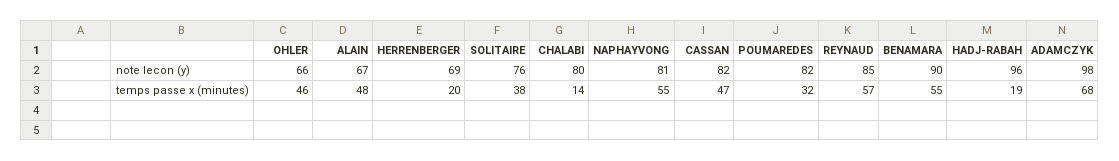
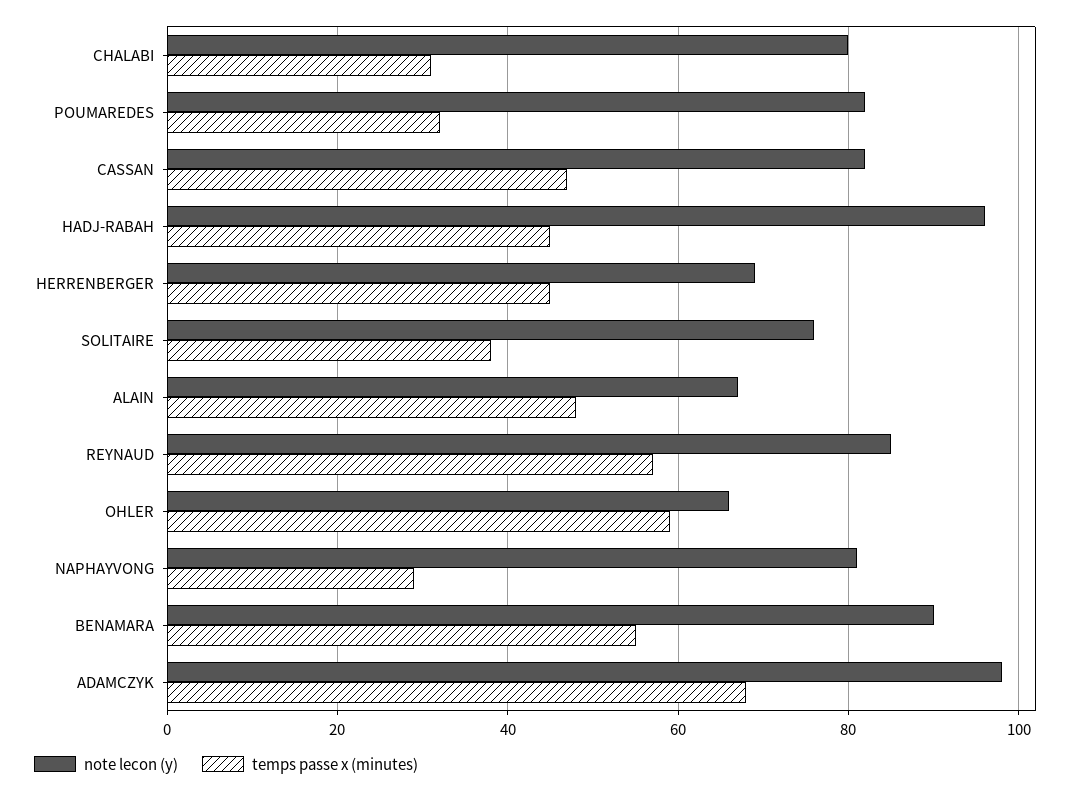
temps passe x (minutes), OHLER: 46 -> 60
temps passe x (minutes), HERRENBERGER: 20 -> 45
temps passe x (minutes), CHALABI: 14 -> 30
temps passe x (minutes), NAPHAYVONG: 55 -> 30
temps passe x (minutes), HADJ-RABAH: 19 -> 45

